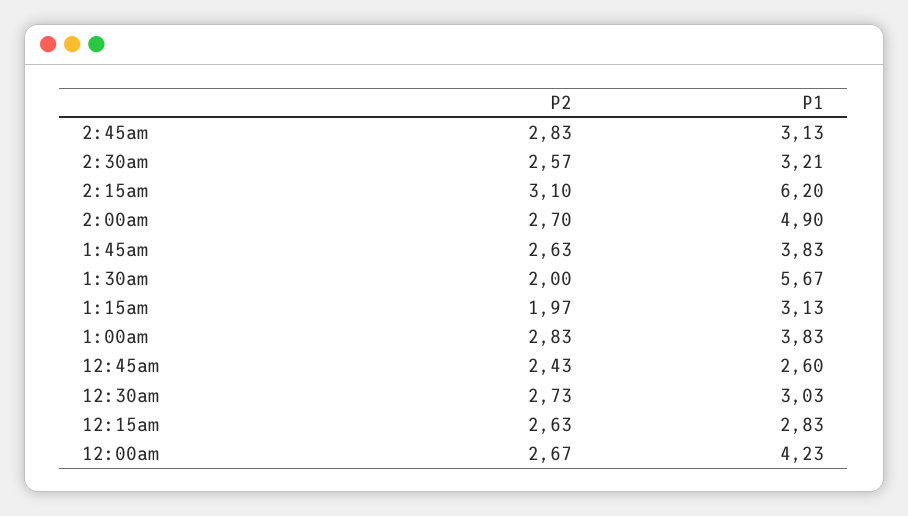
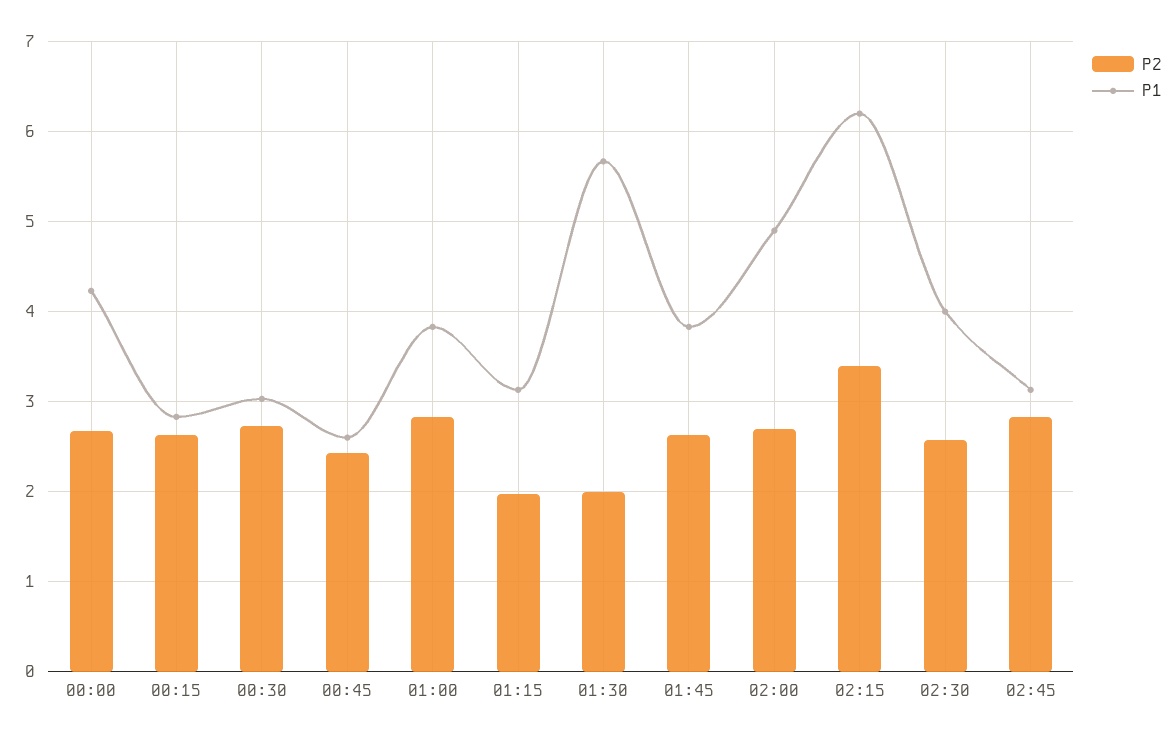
P1, 2:30am: 3.21 -> 4
P2, 2:15am: 3.1 -> 3.4

